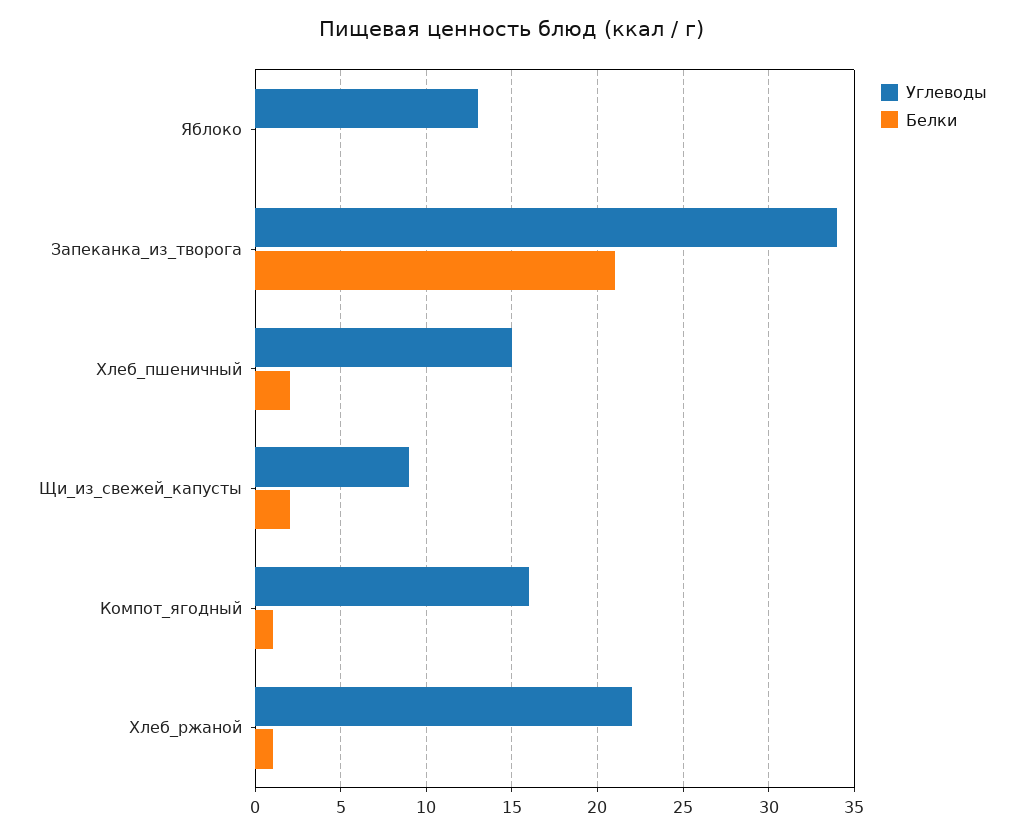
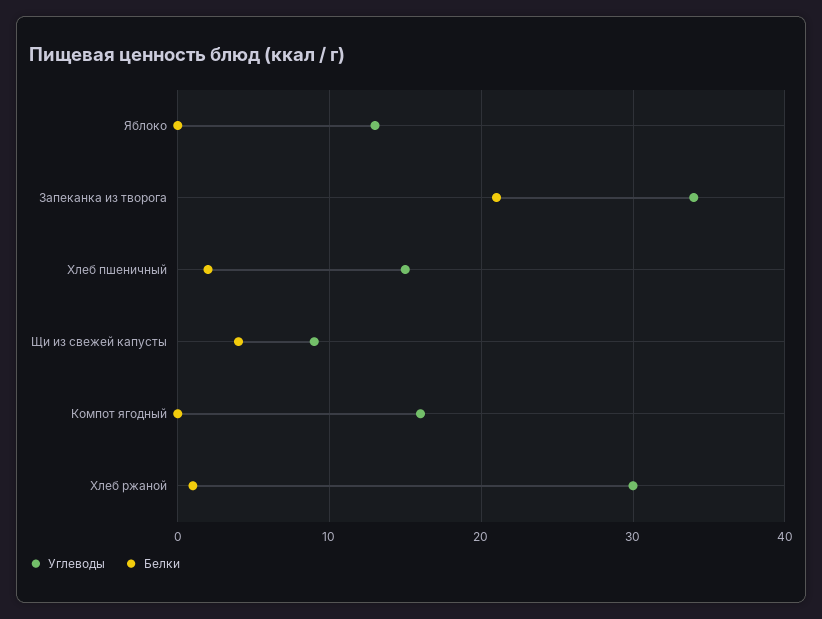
Белки, Щи_из_свежей_капусты: 2 -> 4
Белки, Компот_ягодный: 1 -> 0
Углеводы, Хлеб_ржаной: 22 -> 30

